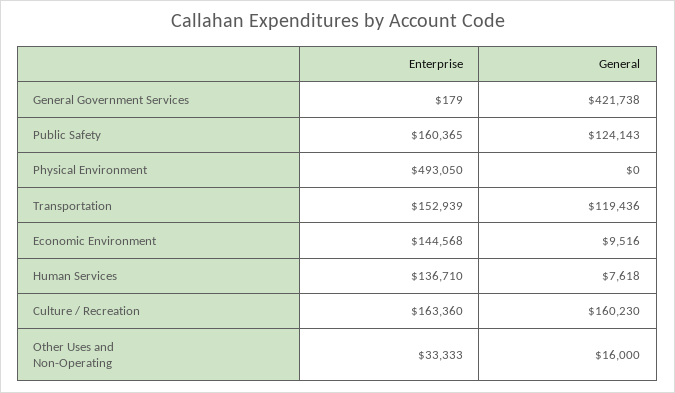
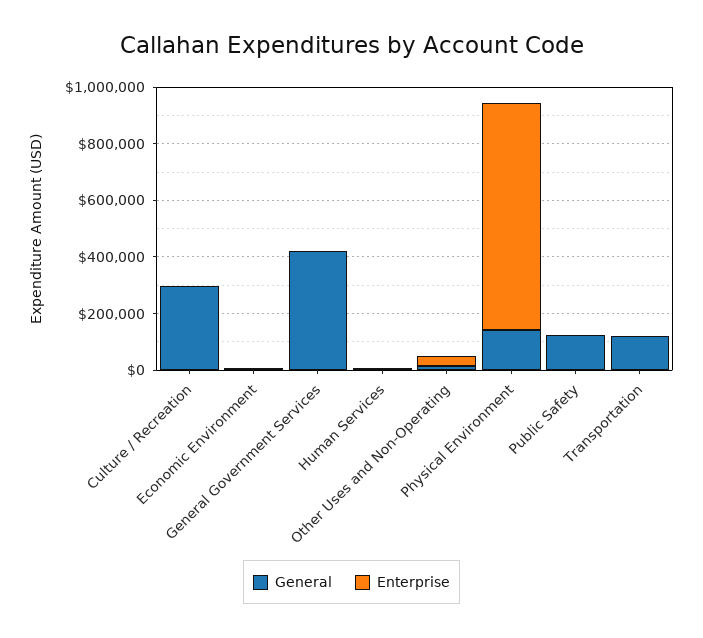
Enterprise, Public Safety: 160365 -> 0
Enterprise, Physical Environment: 493050 -> 800000
General, Physical Environment: 0 -> 150000
Enterprise, Transportation: 152939 -> 0
Enterprise, Economic Environment: 144568 -> 0
Enterprise, Human Services: 136710 -> 0
Enterprise, Culture / Recreation: 163360 -> 0
General, Culture / Recreation: 160230 -> 300000

